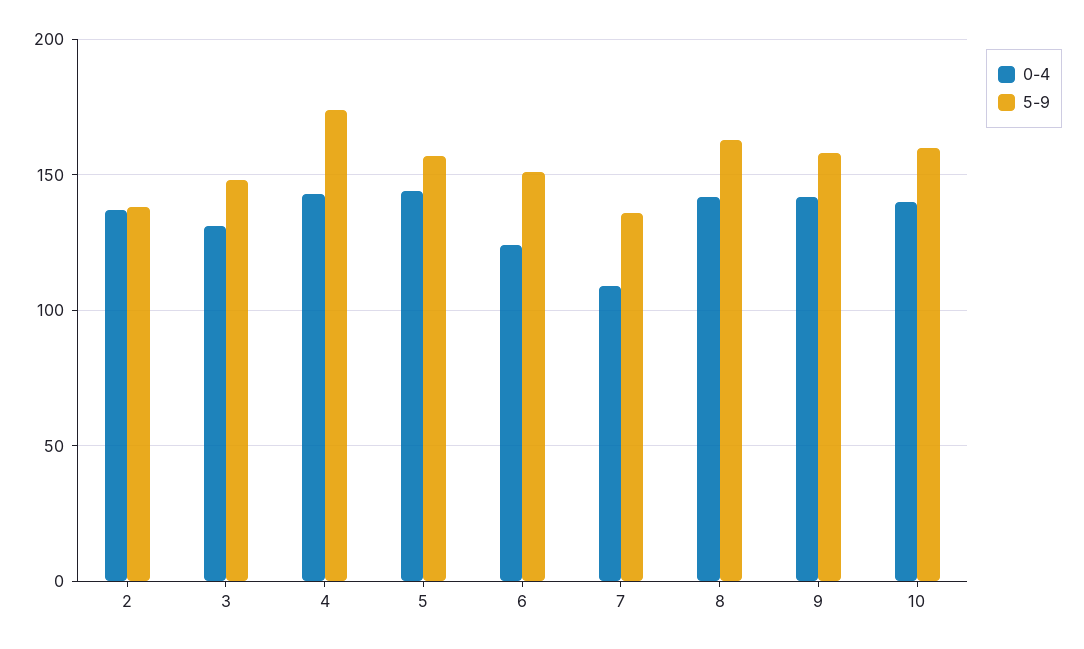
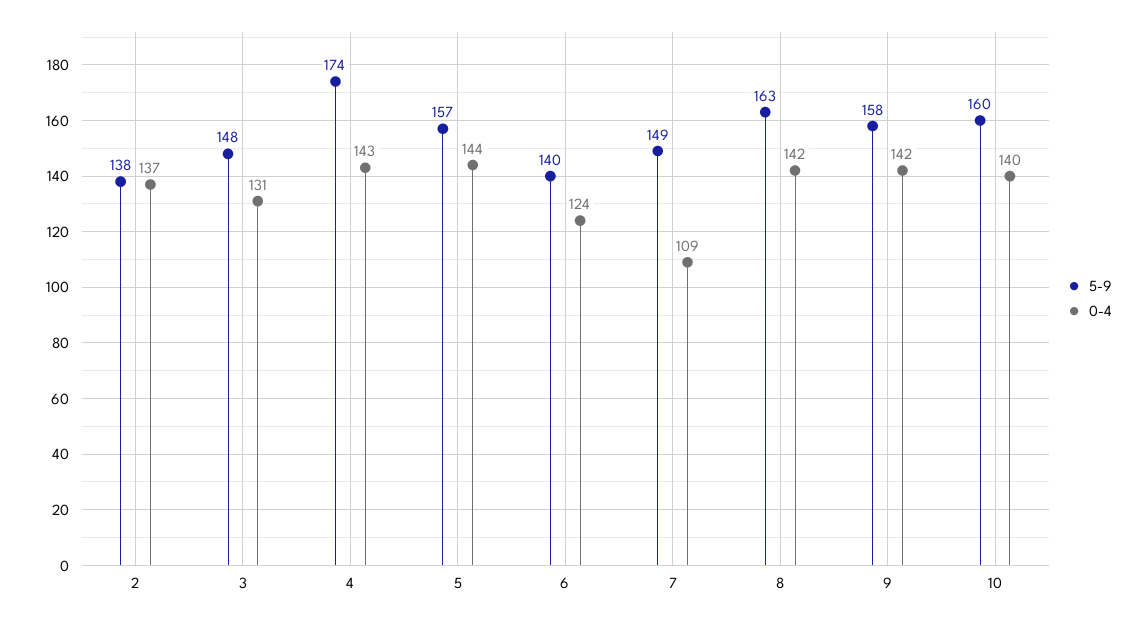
5-9, 6: 150 -> 140
5-9, 7: 135 -> 149

